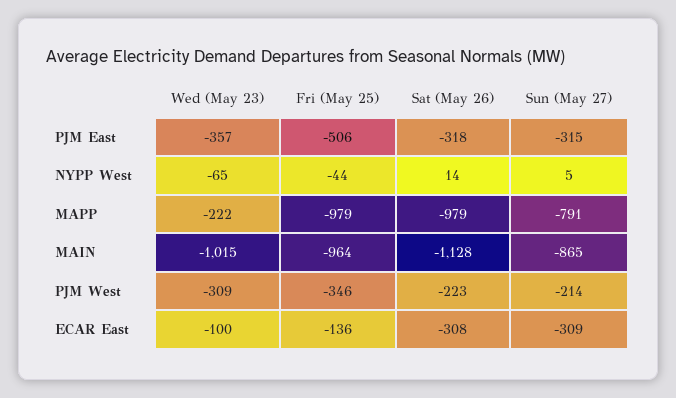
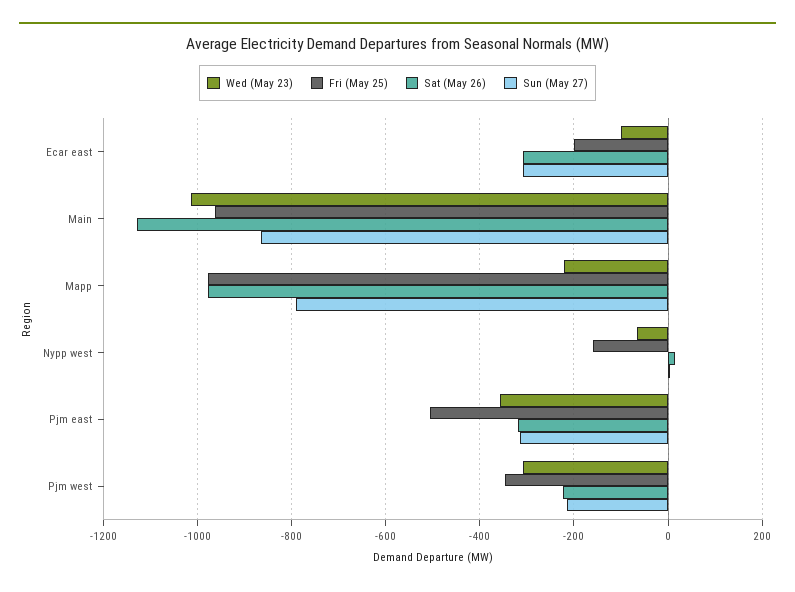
Fri (May 25), NYPP West: -44 -> -160
Fri (May 25), ECAR East: -136 -> -200

